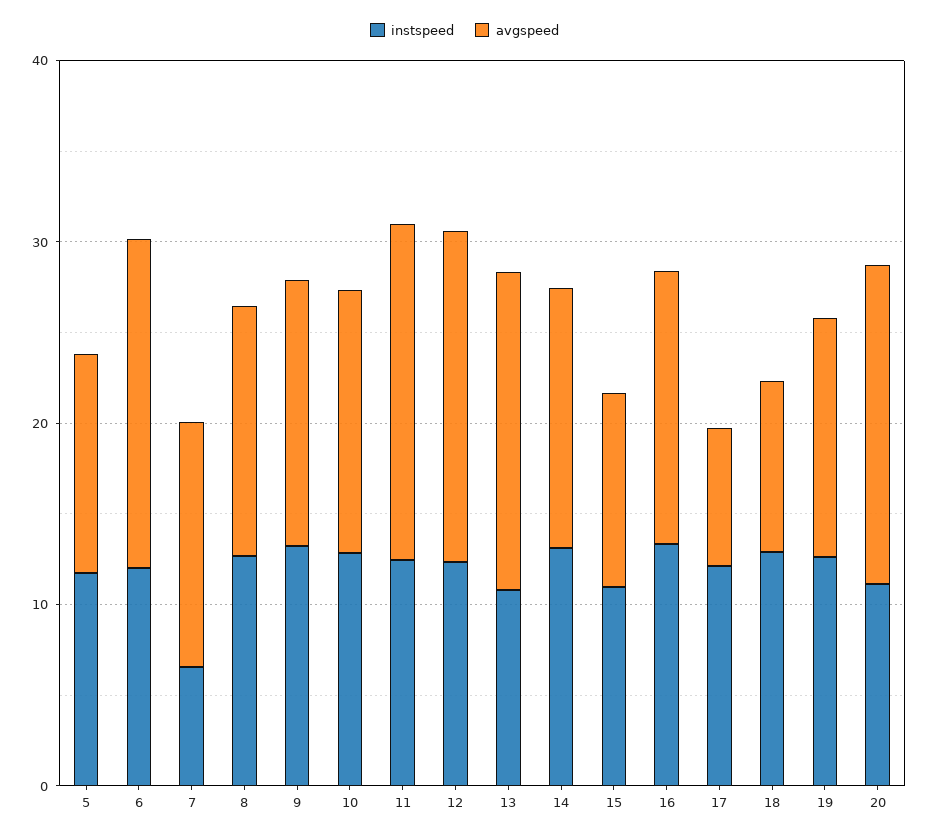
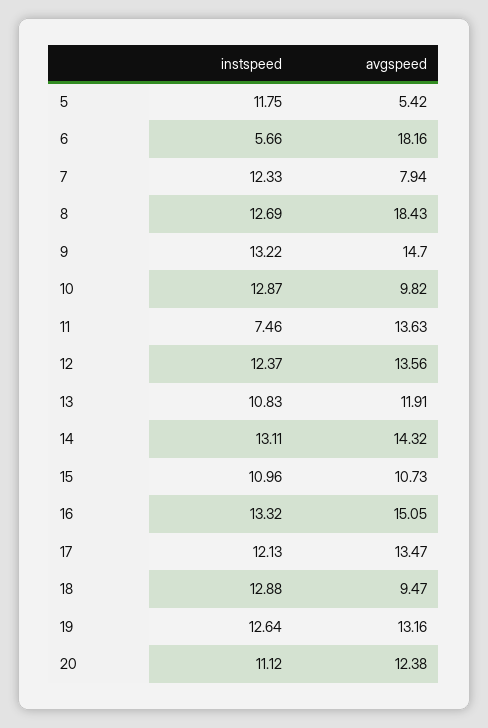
avgspeed, 5: 12 -> 5.42
instspeed, 6: 12 -> 5.66
instspeed, 7: 6 -> 12.33
avgspeed, 7: 14 -> 7.94
avgspeed, 8: 14 -> 18.43
avgspeed, 10: 14 -> 9.82
instspeed, 11: 12 -> 7.46
avgspeed, 11: 18 -> 13.63
avgspeed, 12: 18 -> 13.56
avgspeed, 13: 18 -> 11.91
avgspeed, 17: 8 -> 13.47
avgspeed, 20: 18 -> 12.38

